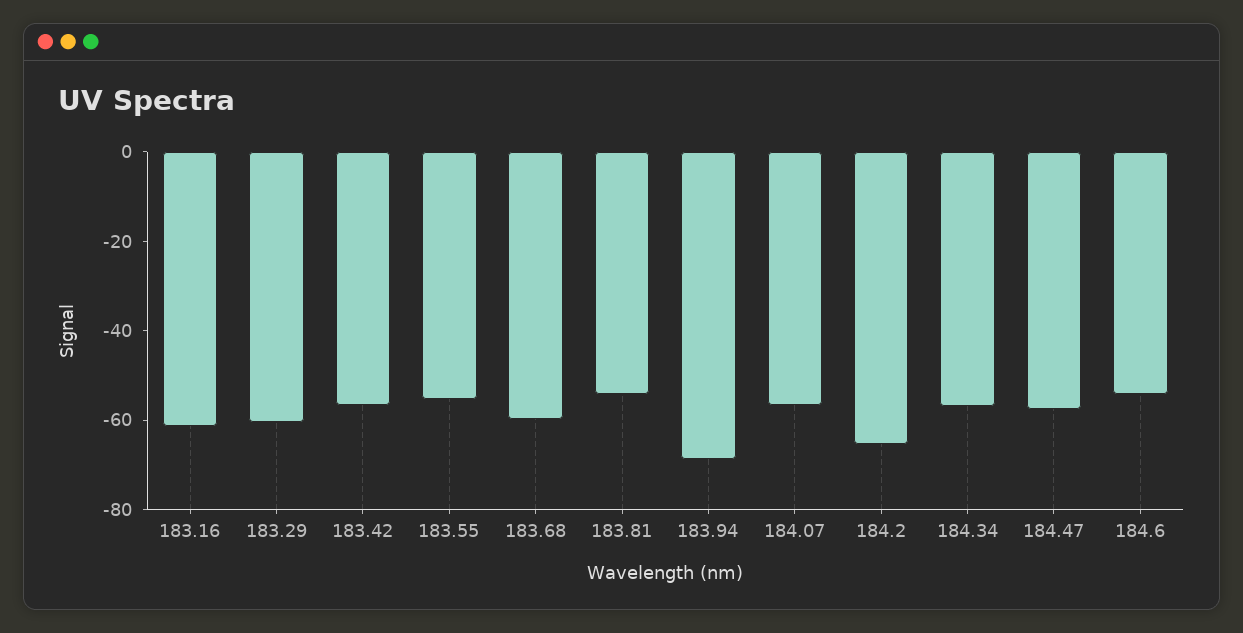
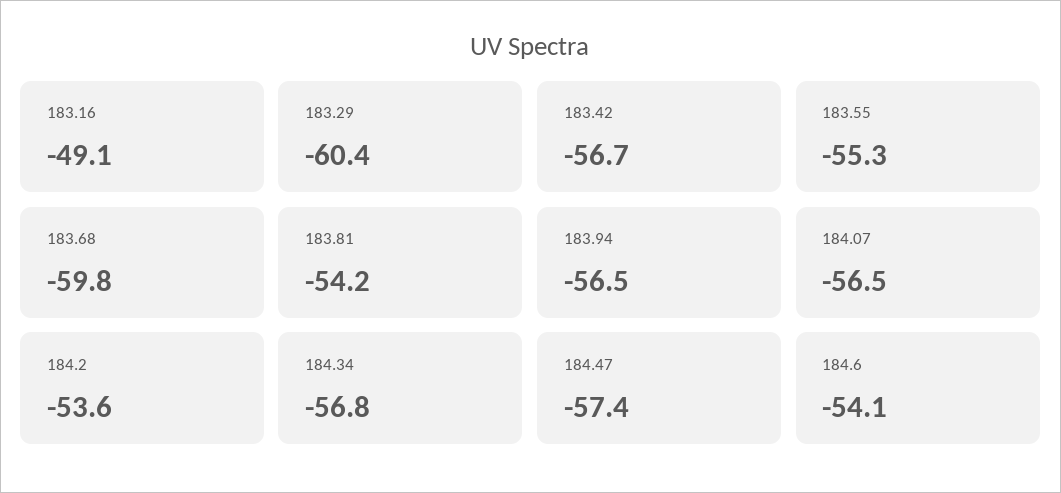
183.16: -60 -> -49.1
183.94: -70 -> -56.5
184.2: -65 -> -53.6

